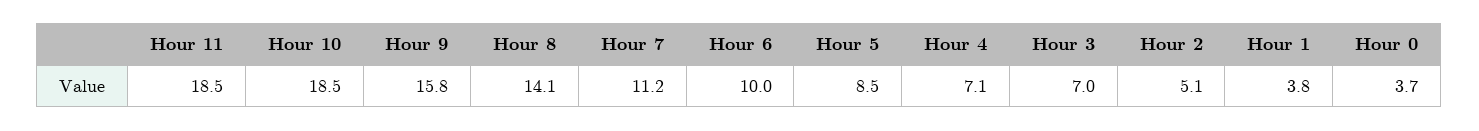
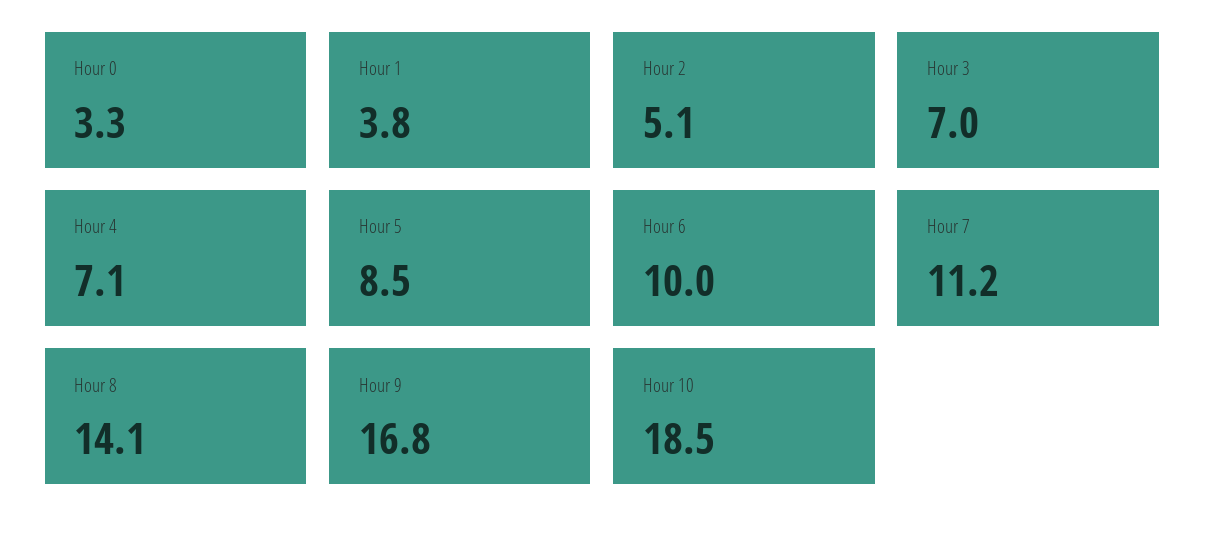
Hour 11: 18.5 -> none
Hour 9: 15.8 -> 16.8
Hour 0: 3.7 -> 3.3

